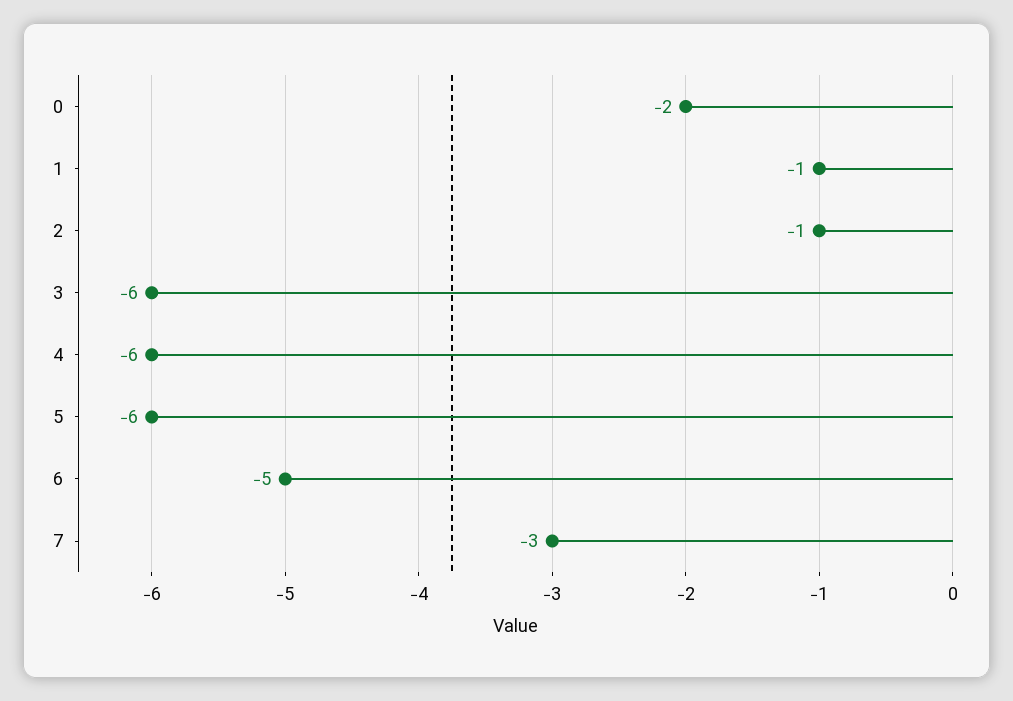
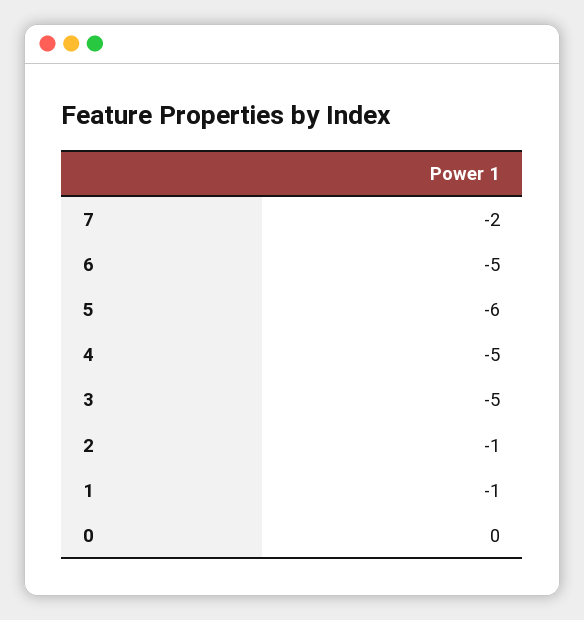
0: -2 -> 0
3: -6 -> -5
4: -6 -> -5
7: -3 -> -2

